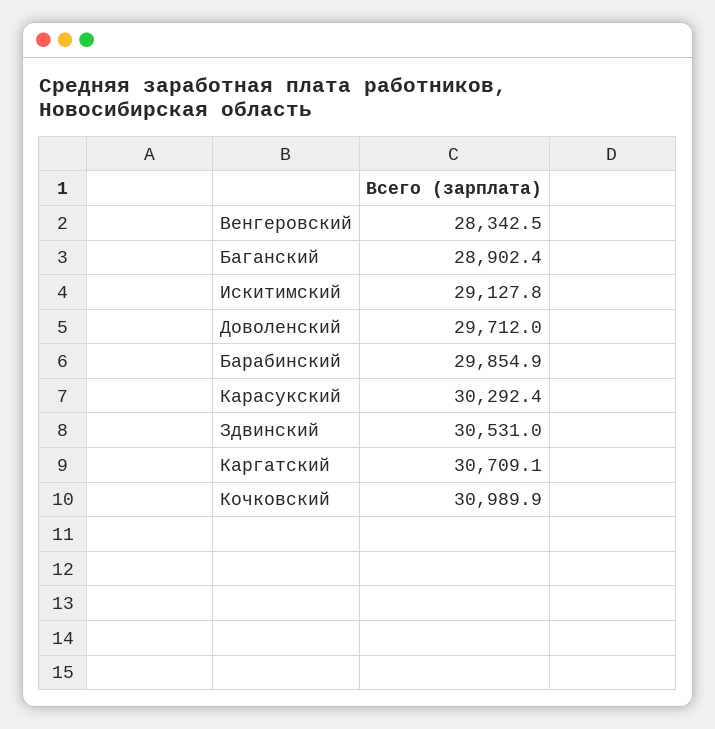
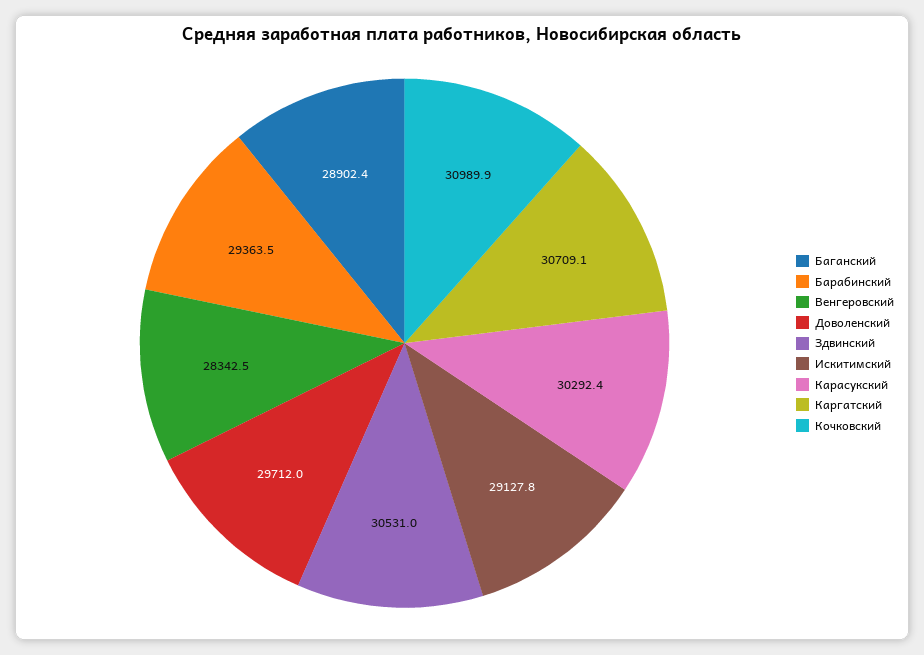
Барабинский: 29854.9 -> 29363.5

